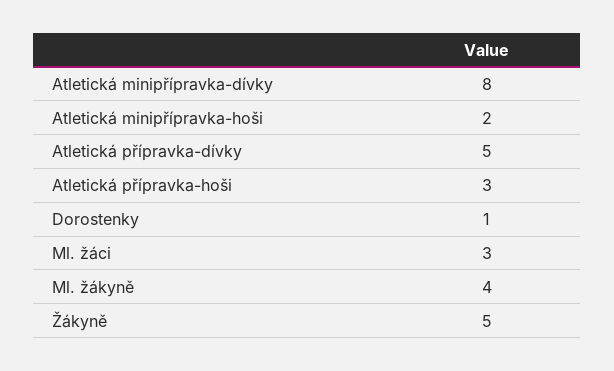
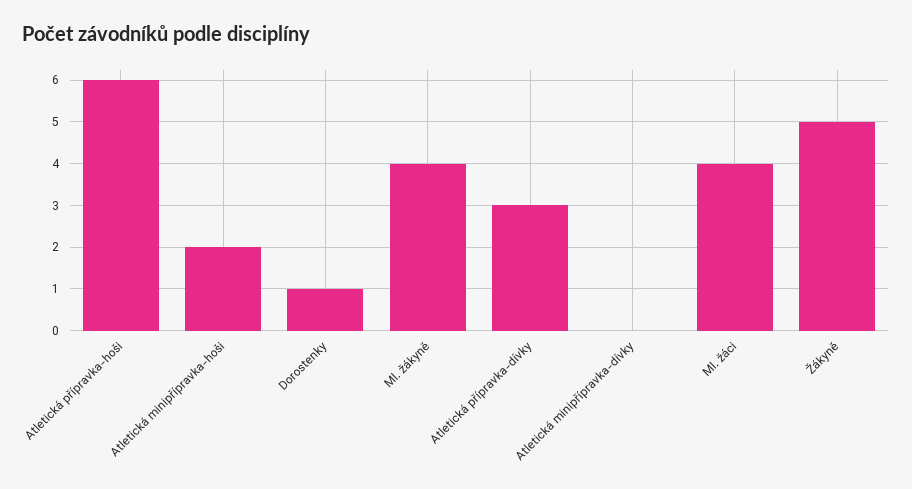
Atletická minipřípravka-dívky: 8 -> 0
Atletická přípravka-dívky: 5 -> 3
Atletická přípravka-hoši: 3 -> 6
Ml. žáci: 3 -> 4

